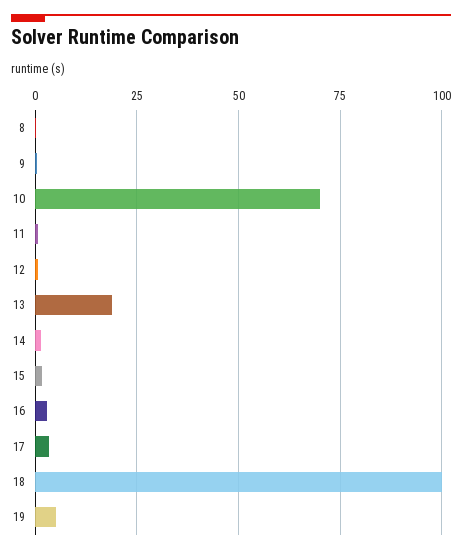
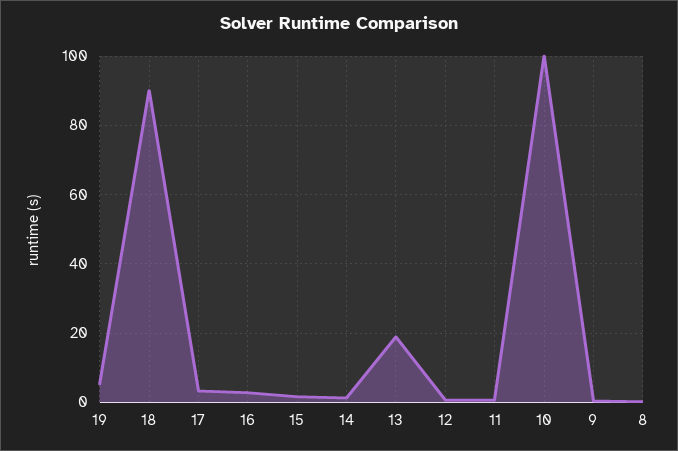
10: 70 -> 100
18: 100 -> 90

